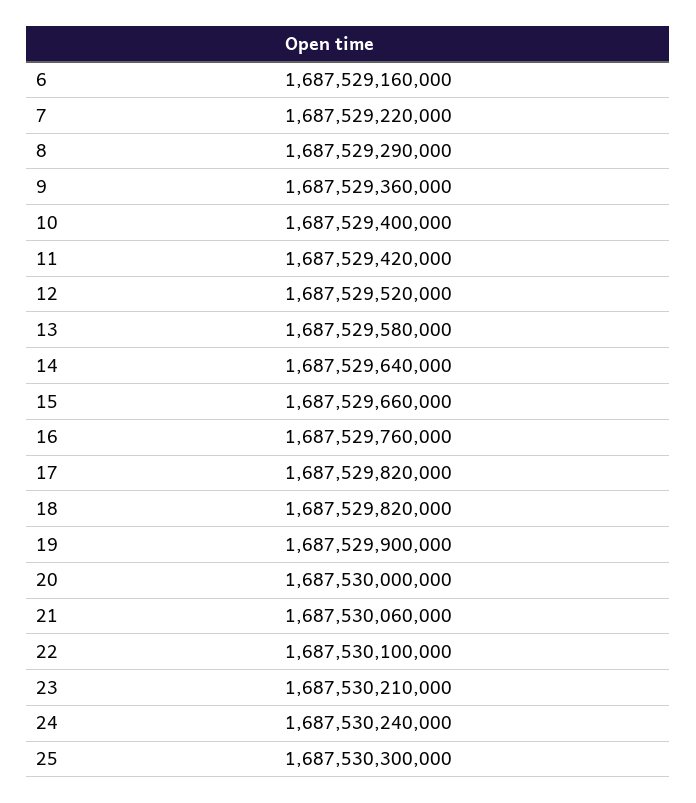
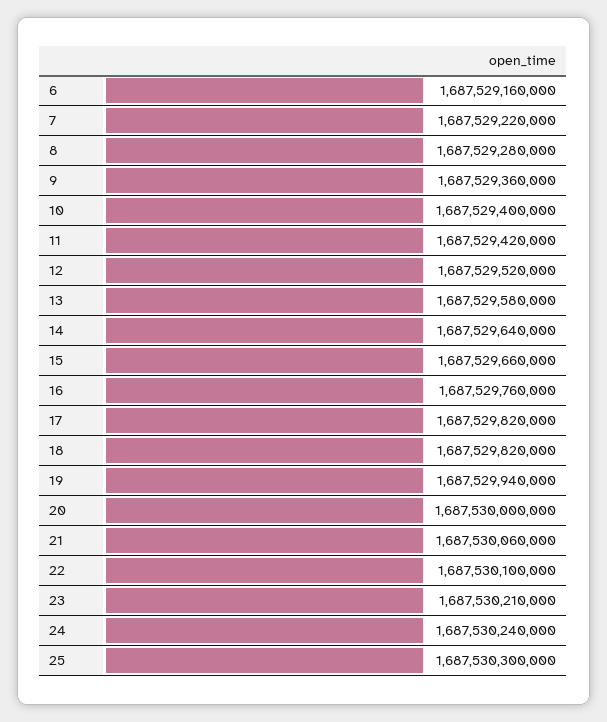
8: 1687529290000 -> 1687529280000
19: 1687529900000 -> 1687529940000

